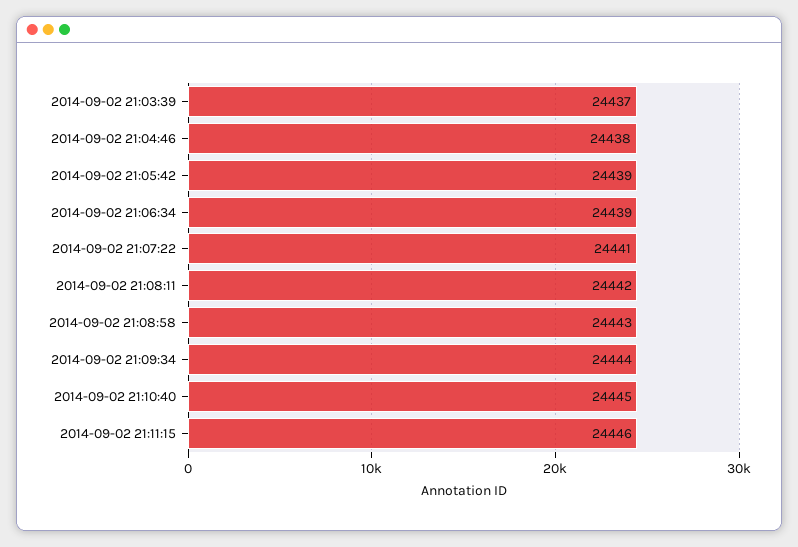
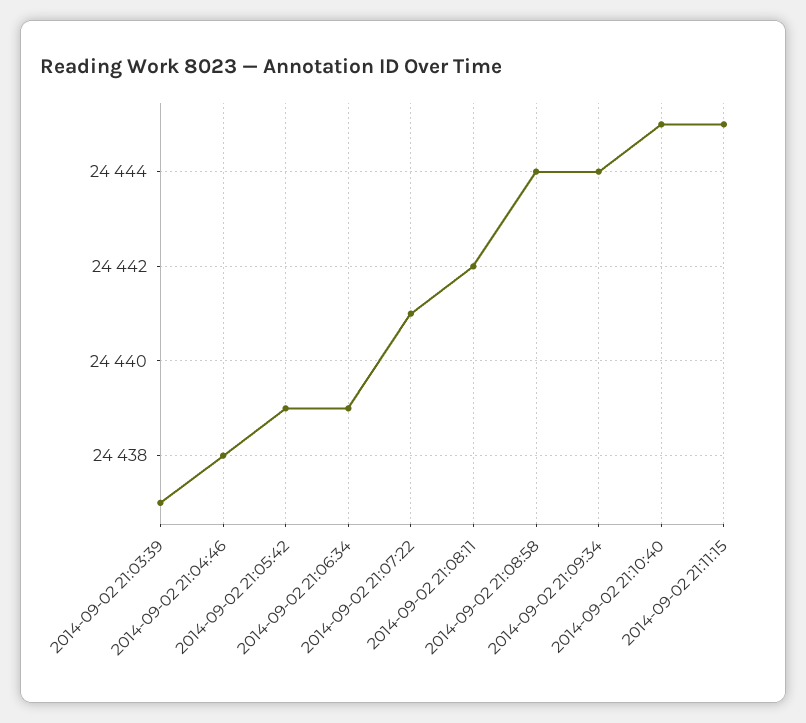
2014-09-02 21:08:58: 24443 -> 24444
2014-09-02 21:11:15: 24446 -> 24445

